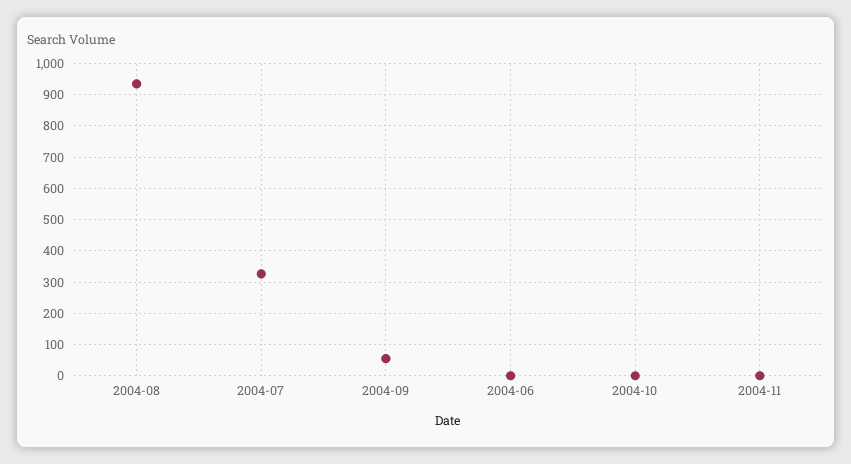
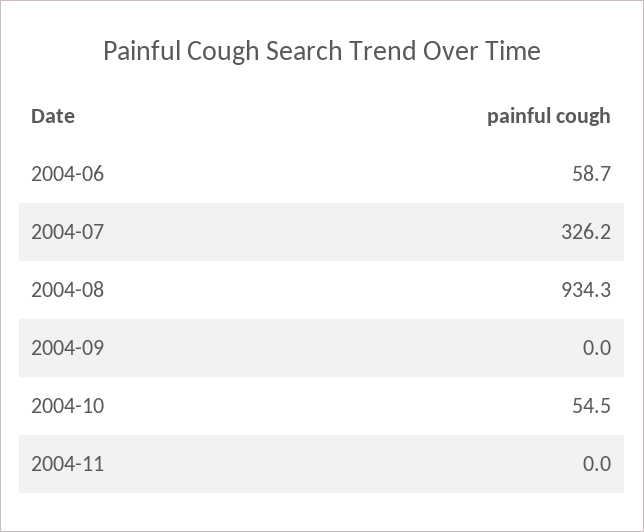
2004-09: 60 -> 0
2004-06: 0 -> 58.7
2004-10: 0 -> 54.5

